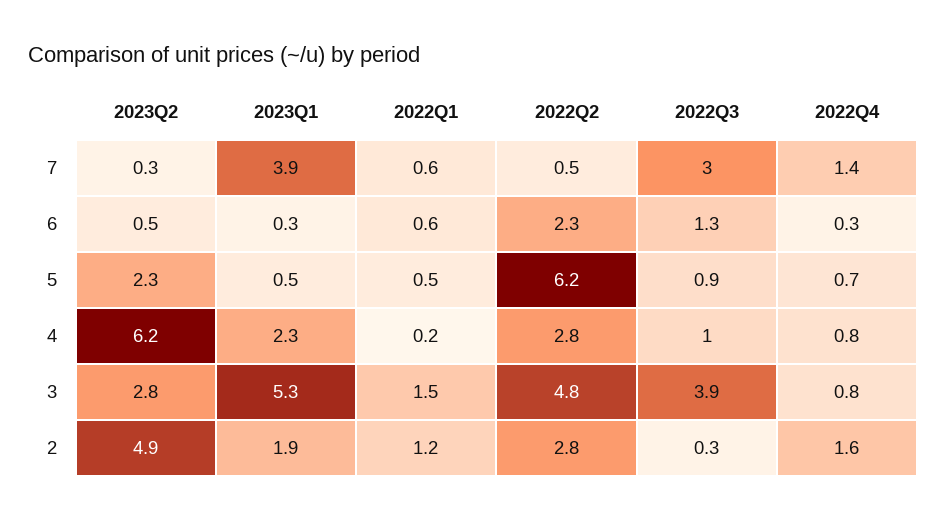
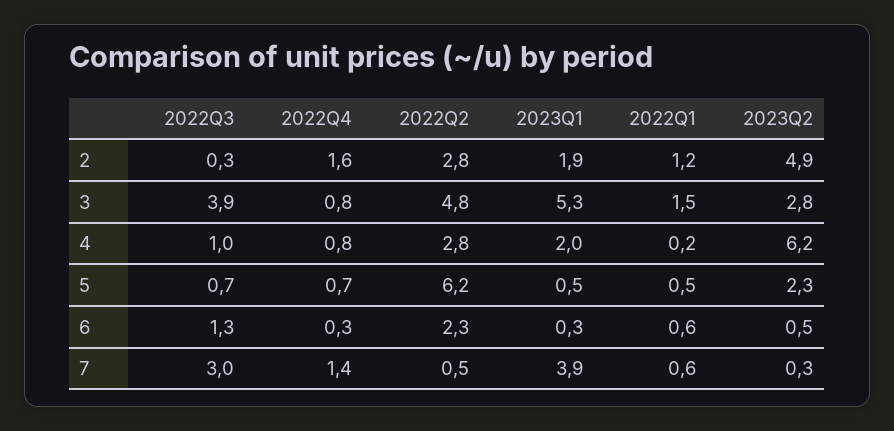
2022Q3, 5: 0.9 -> 0.7
2023Q1, 4: 2.3 -> 2

